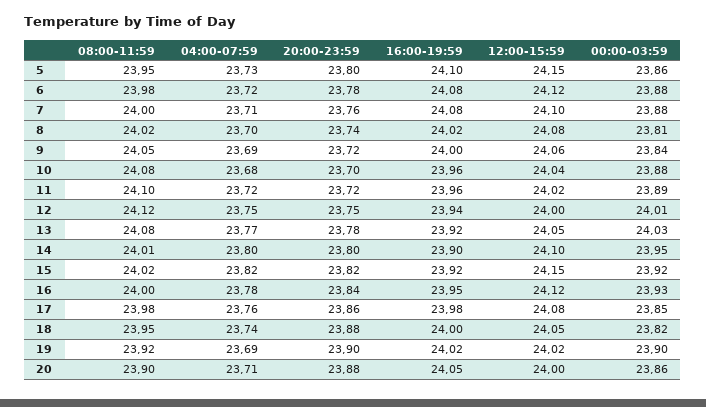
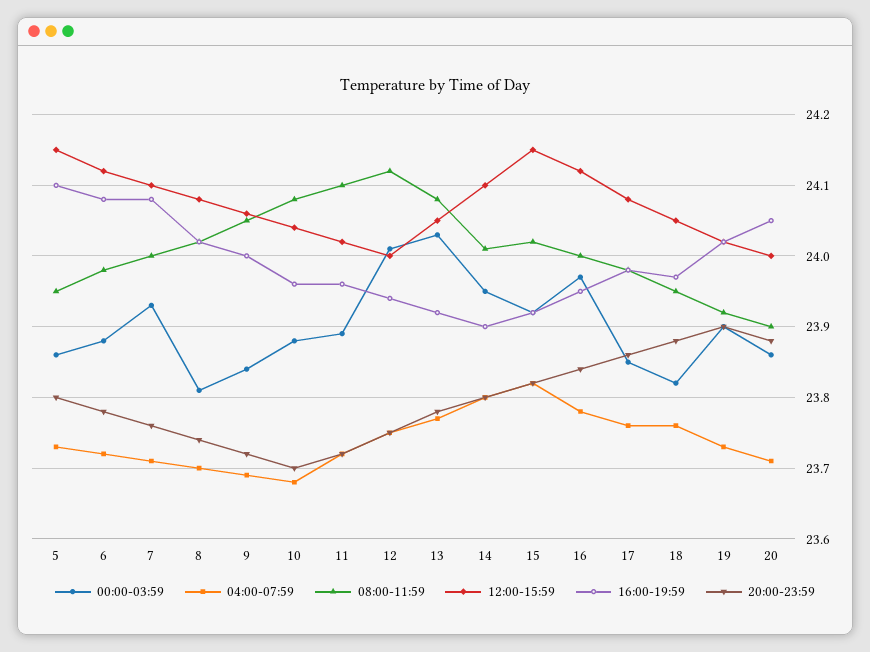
00:00-03:59, 7: 23.88 -> 23.93
00:00-03:59, 16: 23.93 -> 23.97
04:00-07:59, 18: 23.74 -> 23.76
16:00-19:59, 18: 24 -> 23.97
04:00-07:59, 19: 23.69 -> 23.73

